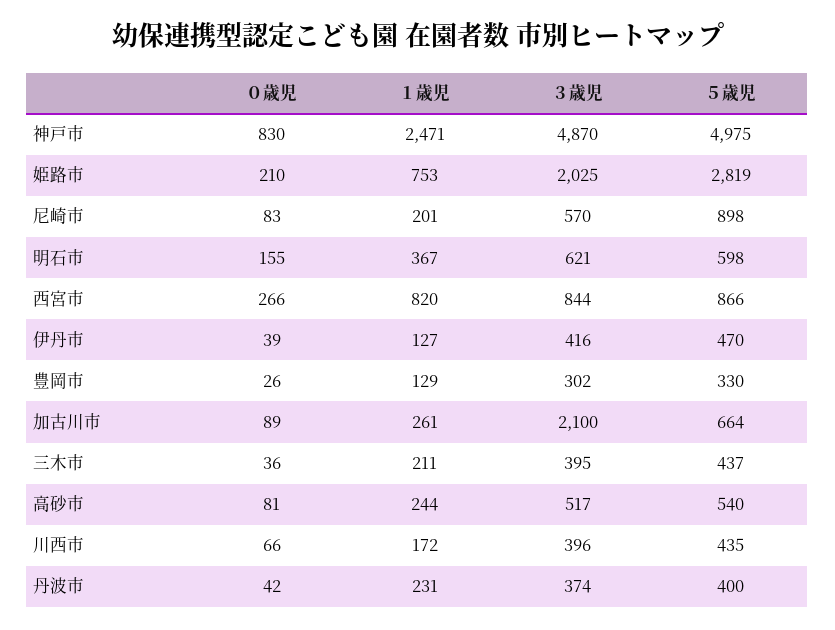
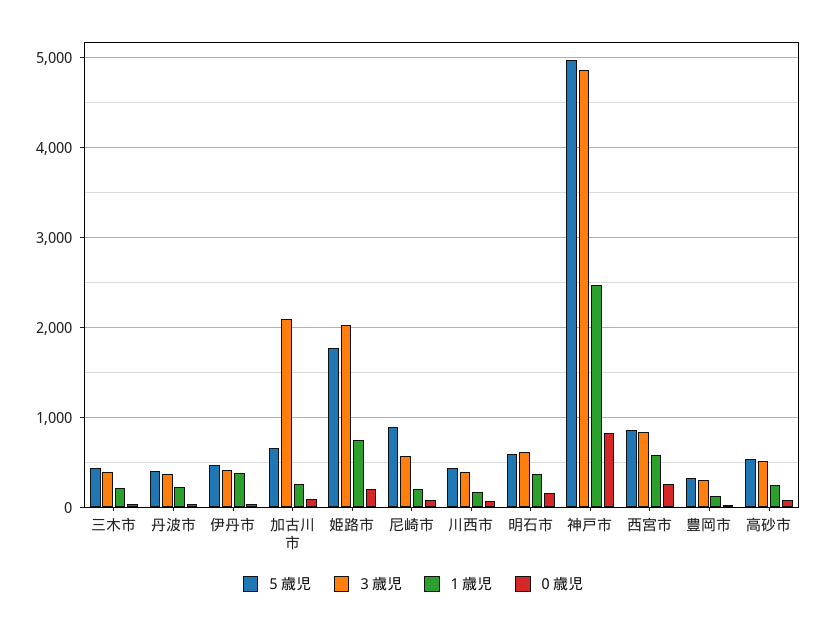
５歳児, 姫路市: 2819 -> 1800
１歳児, 西宮市: 820 -> 600
１歳児, 伊丹市: 127 -> 400

